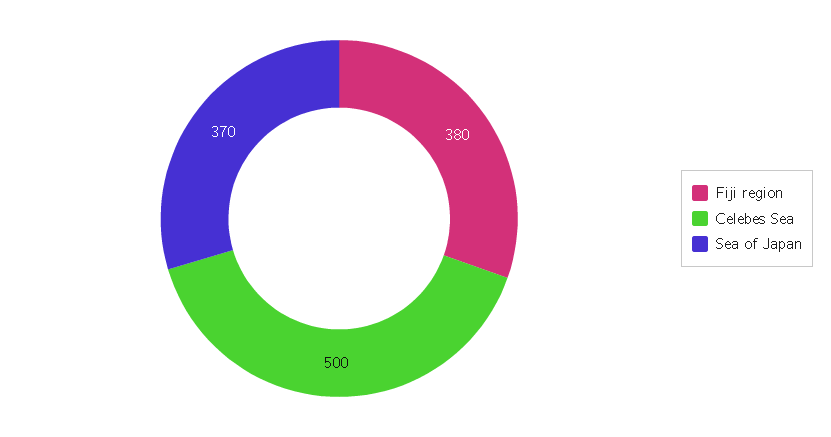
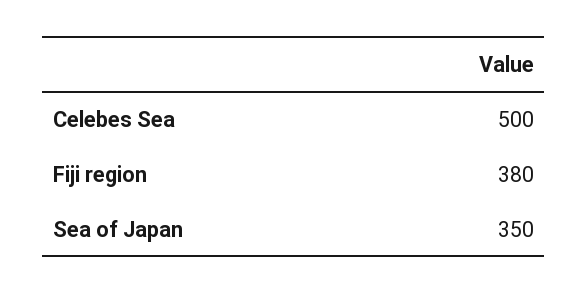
Sea of Japan: 370 -> 350

